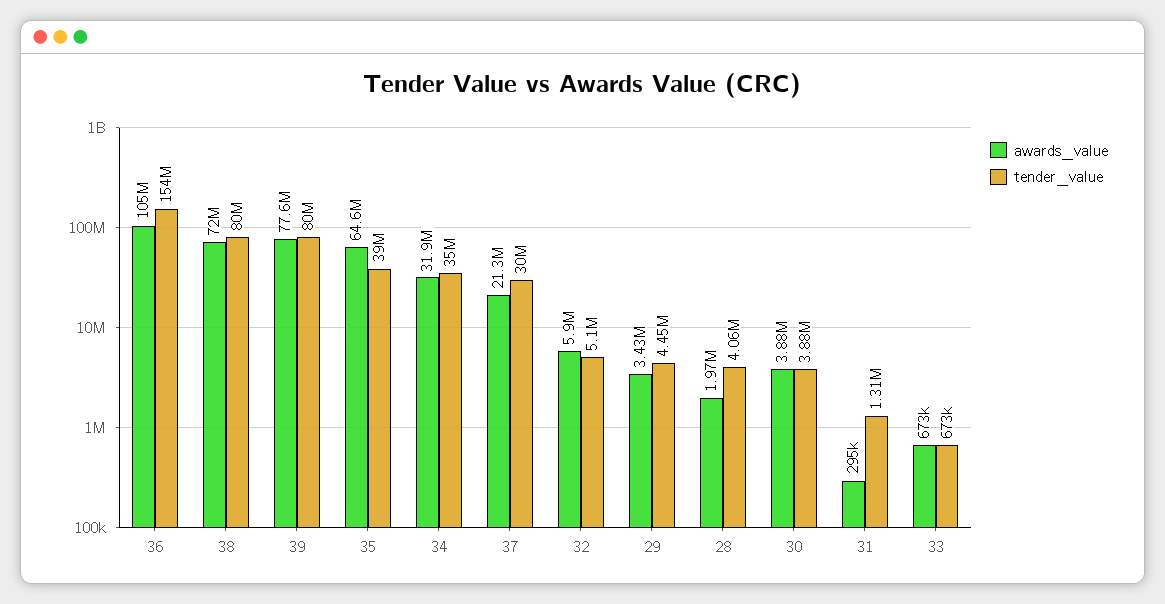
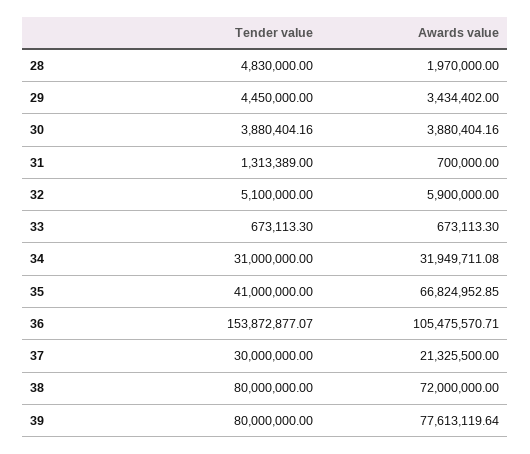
awards_value, 35: 64600000 -> 66824952.85
tender_value, 35: 39000000 -> 41000000
tender_value, 34: 35000000 -> 31000000
tender_value, 28: 4060000 -> 4830000
awards_value, 31: 295000 -> 700000

